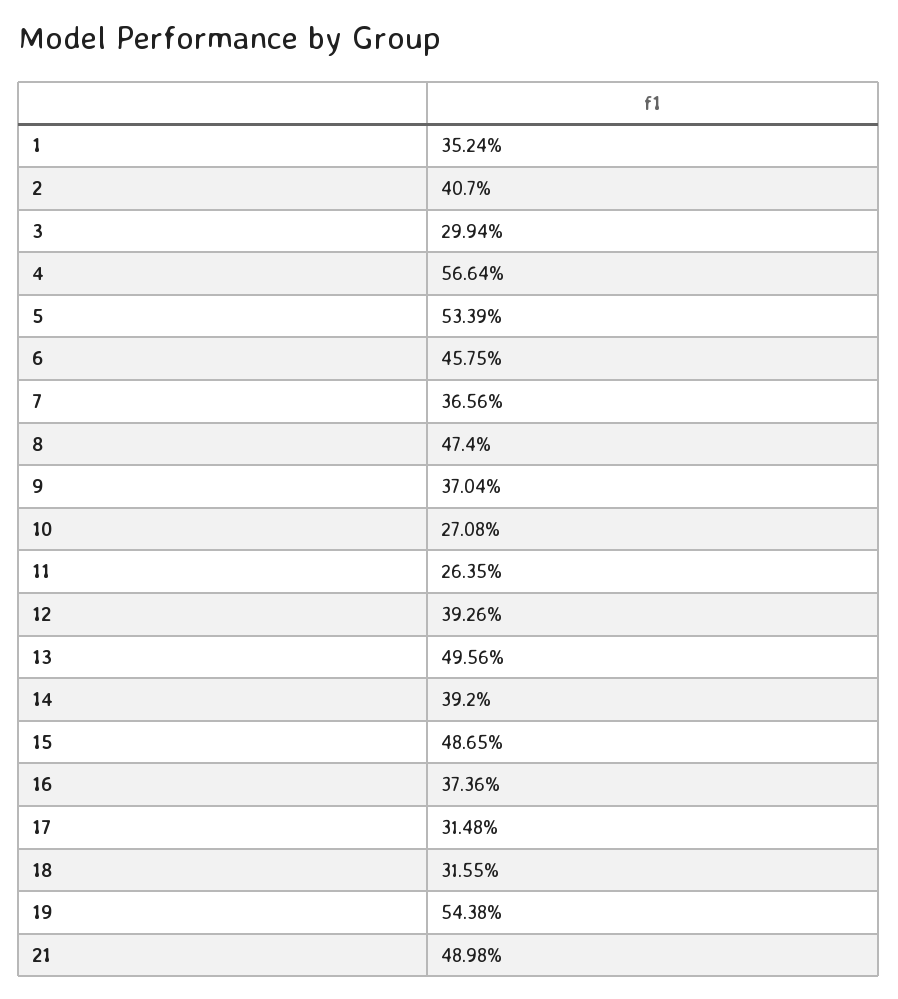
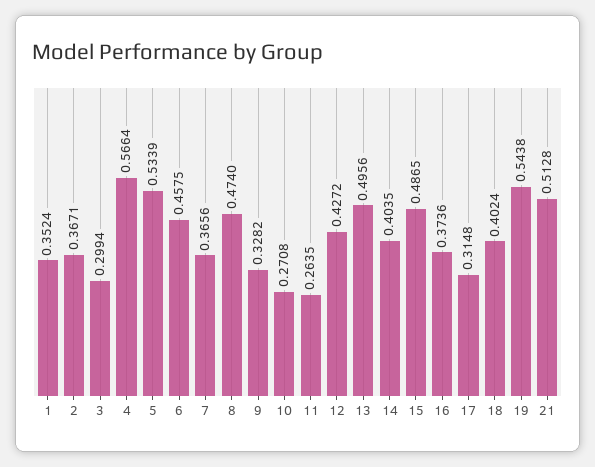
2: 0.407 -> 0.3671
9: 0.3704 -> 0.3282
12: 0.3926 -> 0.4272
14: 0.392 -> 0.4035
18: 0.3155 -> 0.4024
21: 0.4898 -> 0.5128

